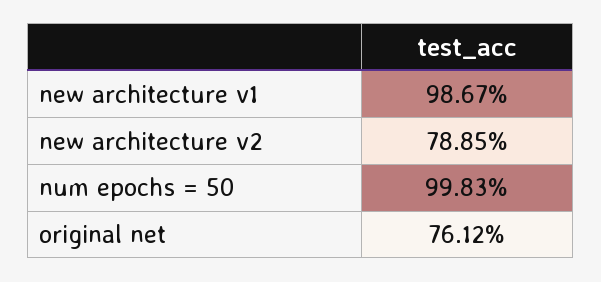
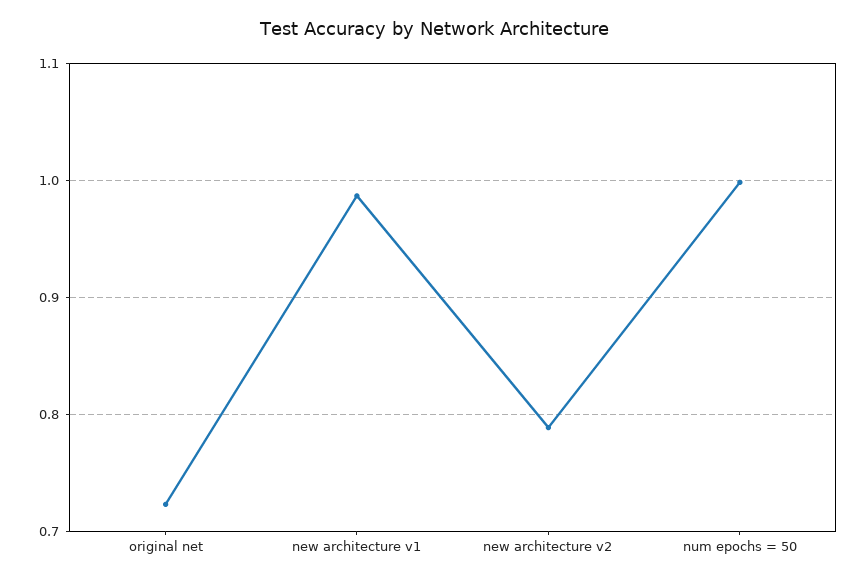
original net: 0.7612 -> 0.72

